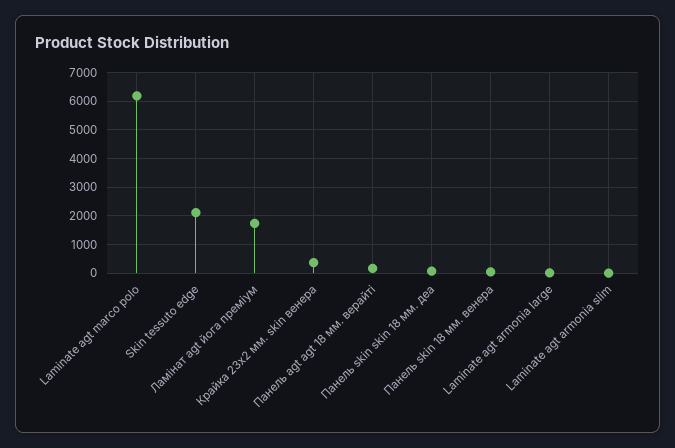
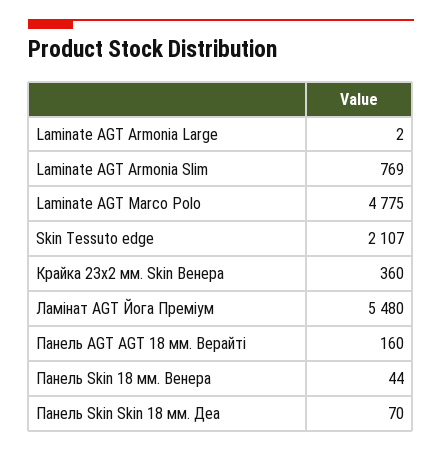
Laminate agt marco polo: 6250 -> 4775
Ламінат agt йога преміум: 1750 -> 5480
Laminate agt armonia slim: 0 -> 769

